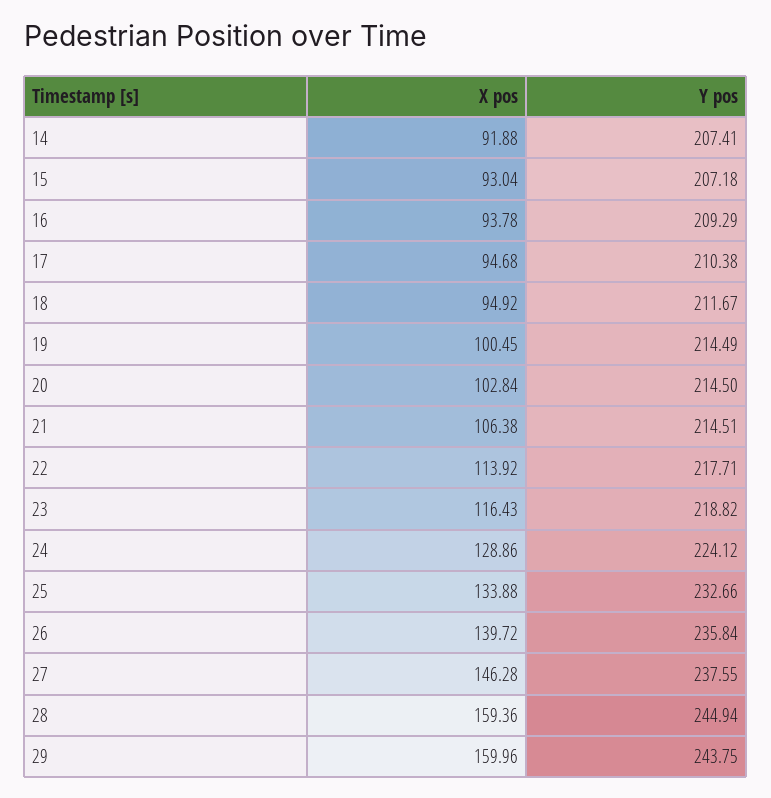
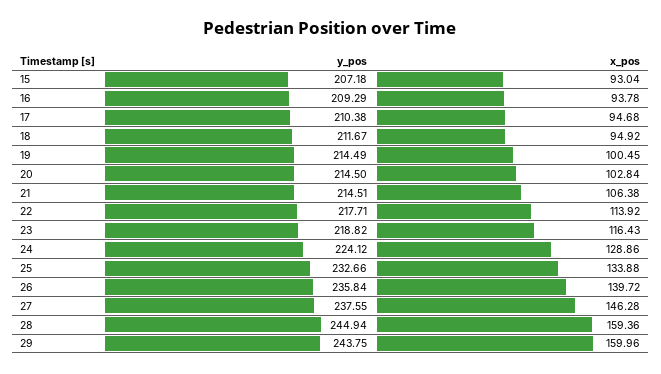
X pos, 14: 91.88 -> none
Y pos, 14: 207.41 -> none

